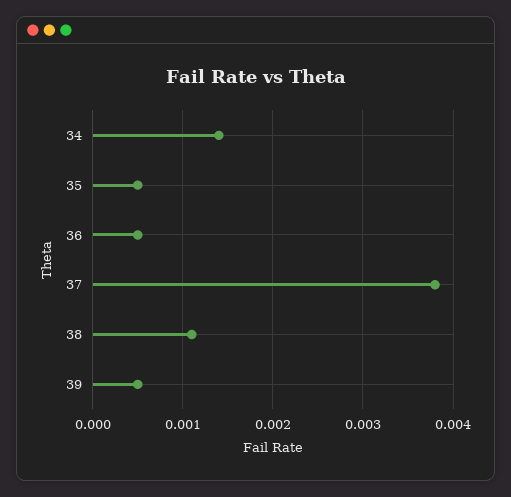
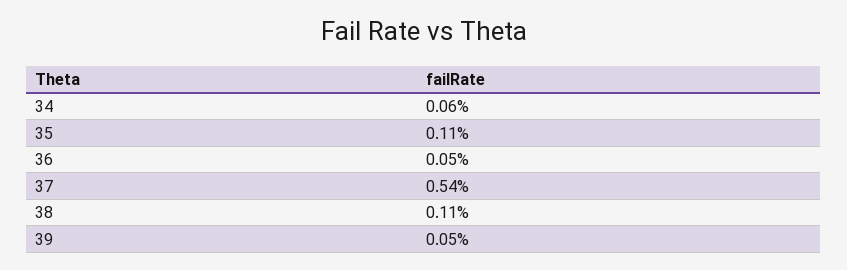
34: 0.0014 -> 0.0006
35: 0.0005 -> 0.0011
37: 0.0038 -> 0.0054

